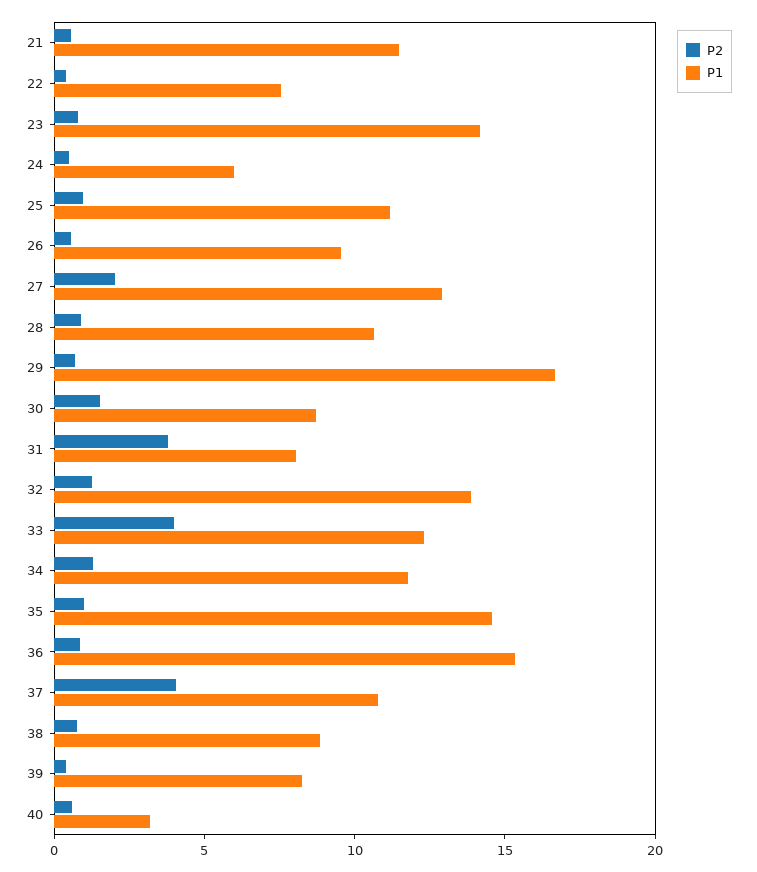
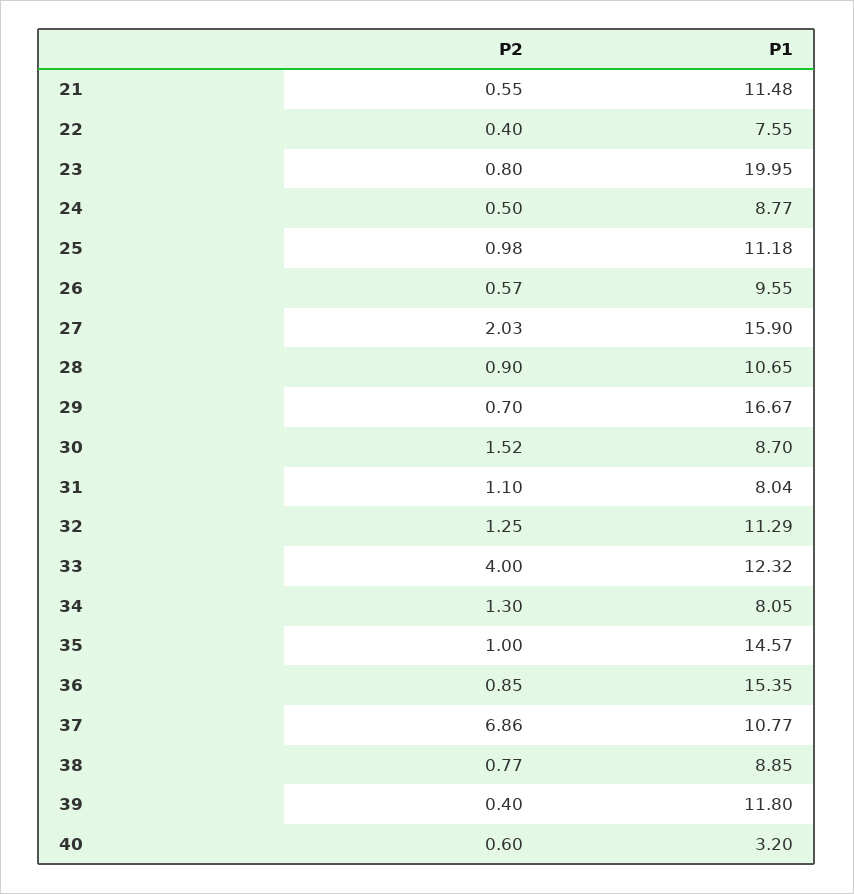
P1, 23: 14 -> 19.95
P1, 24: 6 -> 8.77
P1, 27: 13 -> 15.9
P2, 31: 4 -> 1.1
P1, 32: 14 -> 11.29
P1, 34: 12 -> 8.05
P2, 37: 4 -> 6.86
P1, 39: 8 -> 11.8

